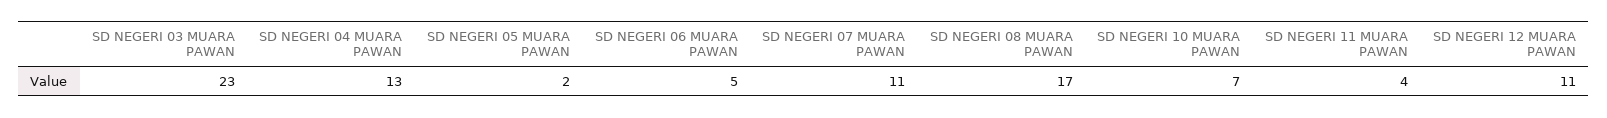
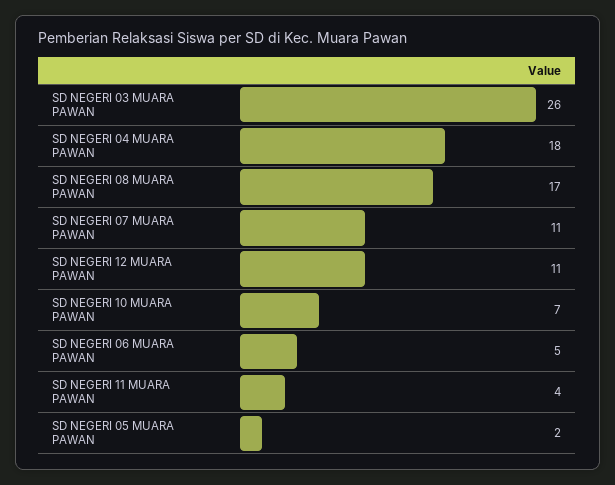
SD NEGERI 03 MUARA PAWAN: 23 -> 26
SD NEGERI 04 MUARA PAWAN: 13 -> 18

